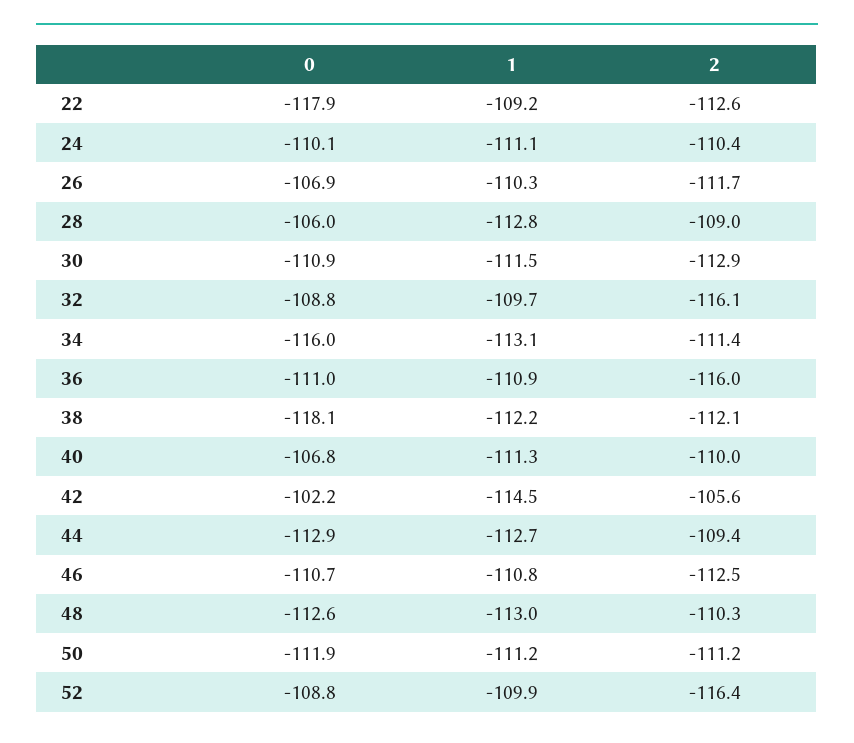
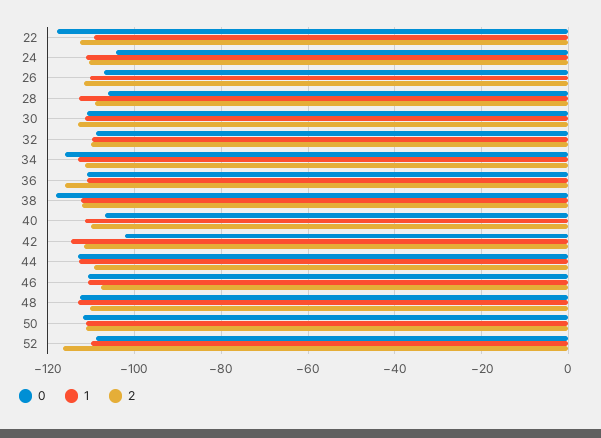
0, 24: -110.1 -> -104
2, 32: -116.1 -> -110
2, 42: -105.6 -> -112
2, 46: -112.5 -> -108

